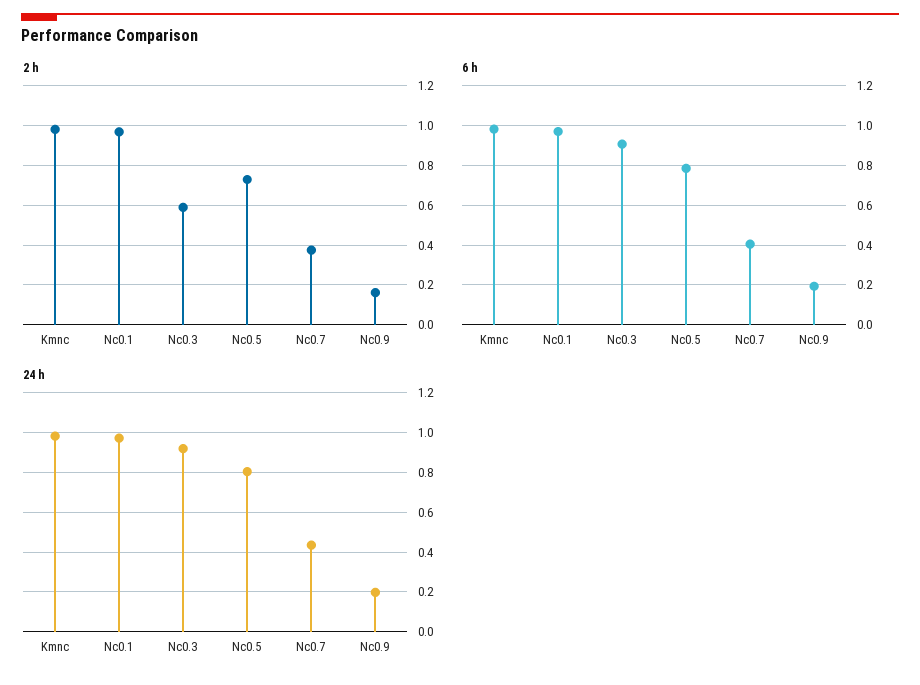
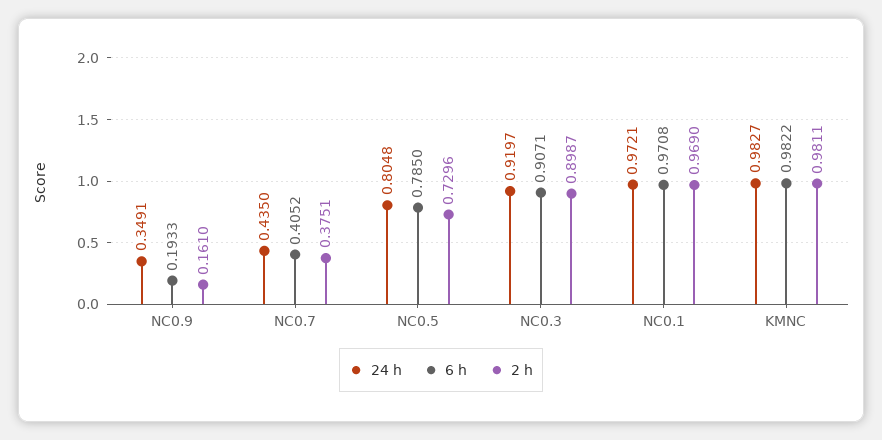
2 h, Nc0.3: 0.6 -> 0.8987
24 h, Nc0.9: 0.2 -> 0.3491

